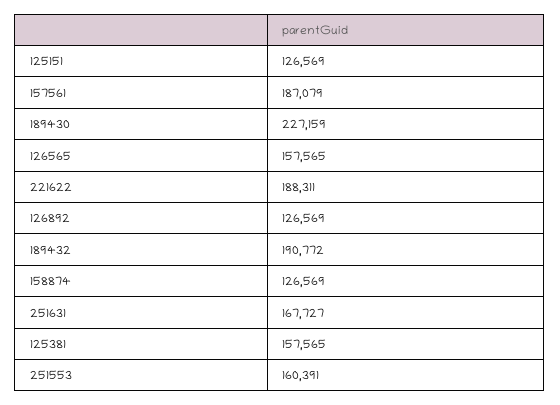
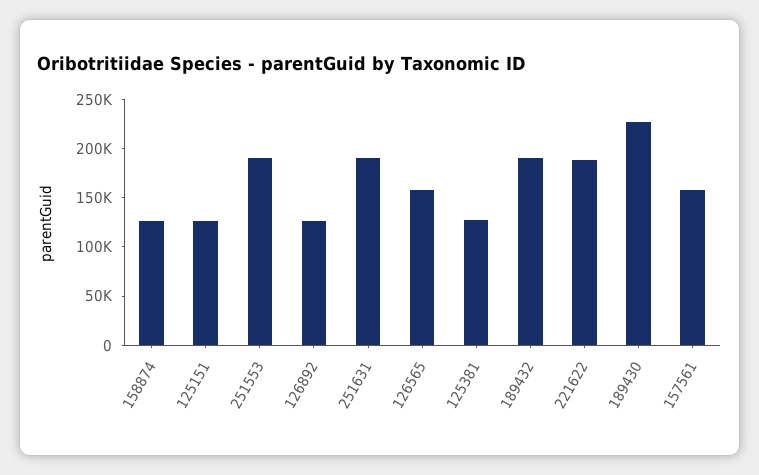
157561: 187079 -> 160000
251631: 167727 -> 190000
125381: 157565 -> 130000
251553: 160391 -> 190000

